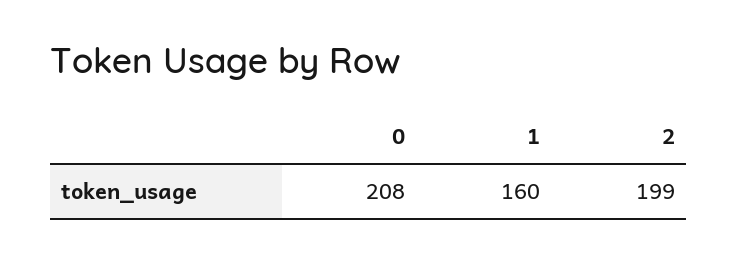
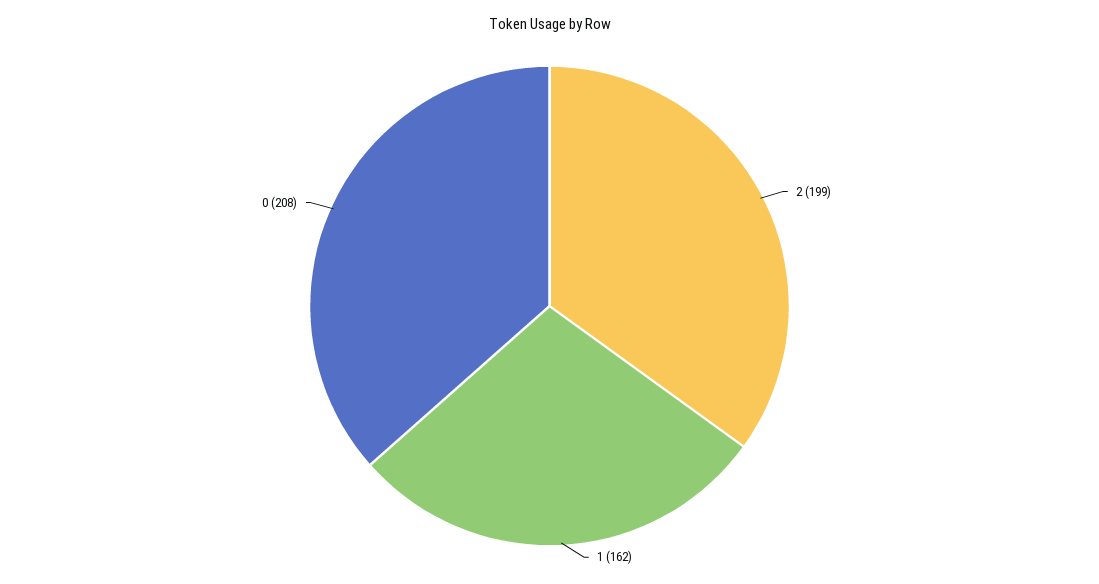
1: 160 -> 162

